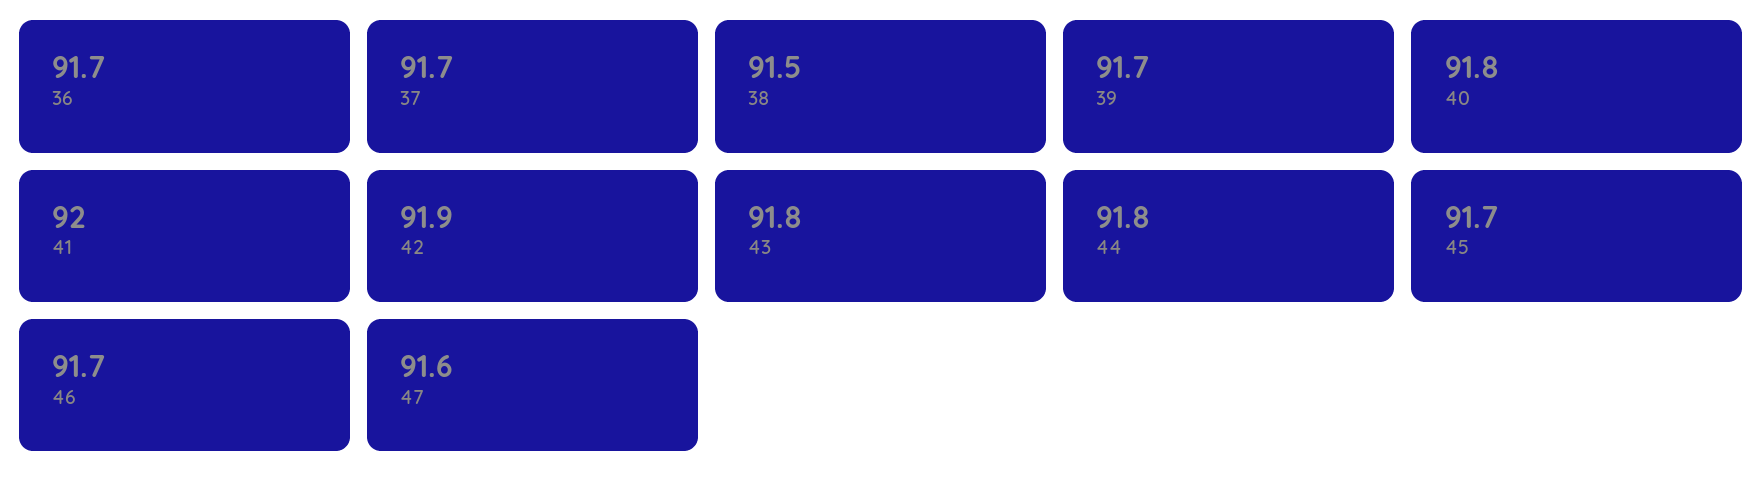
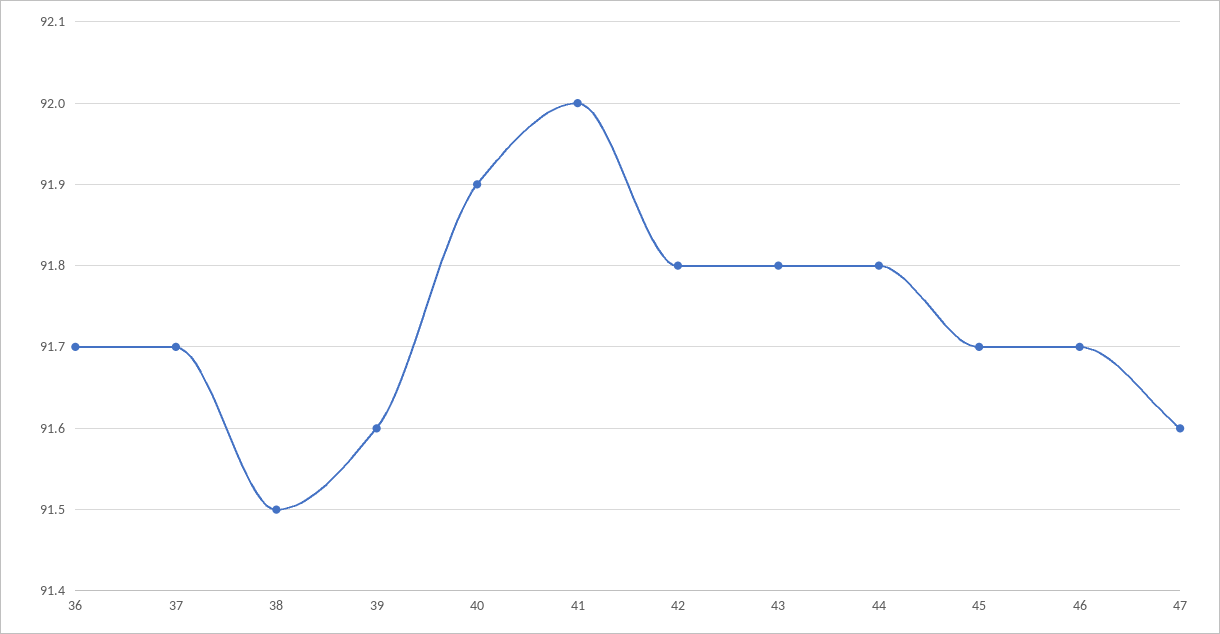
39: 91.7 -> 91.6
40: 91.8 -> 91.9
42: 91.9 -> 91.8

